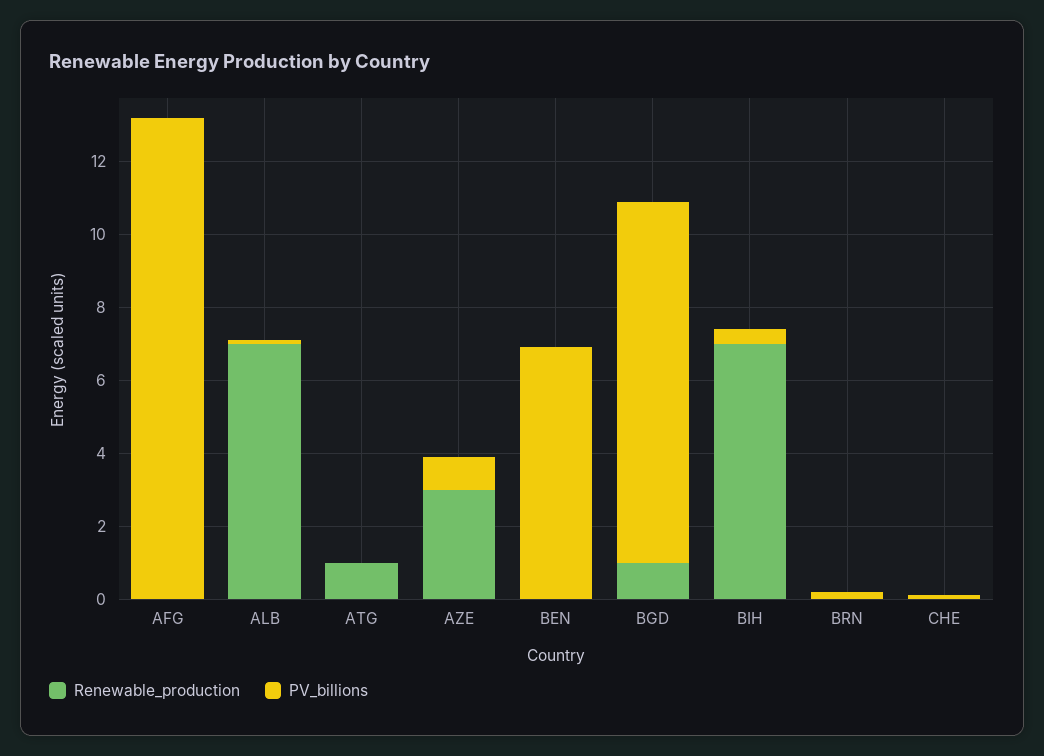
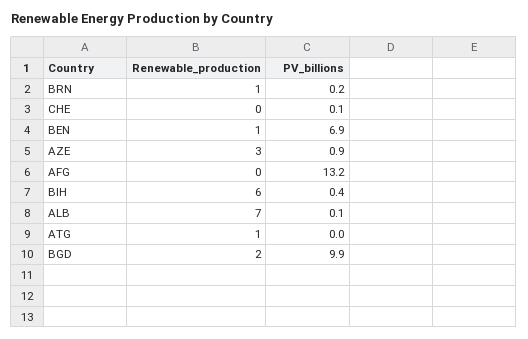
Renewable_production, BEN: 0 -> 1
Renewable_production, BGD: 1 -> 2
Renewable_production, BIH: 7 -> 6
Renewable_production, BRN: 0 -> 1

